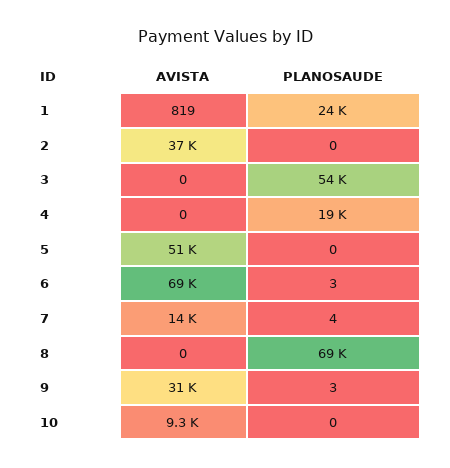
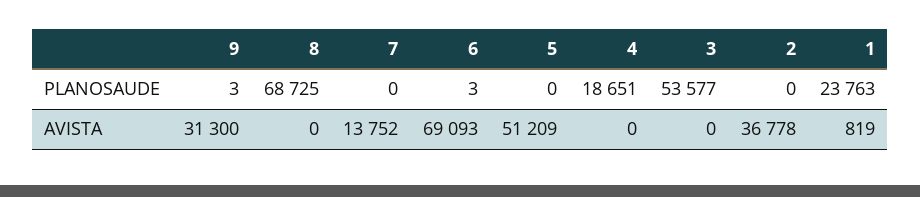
PLANOSAUDE, 7: 4 -> 0
AVISTA, 10: 9300 -> none
PLANOSAUDE, 10: 0 -> none

